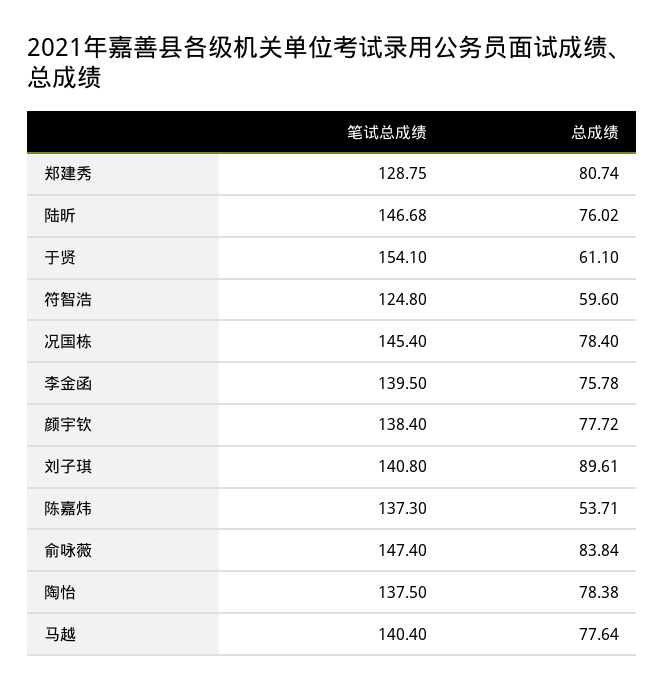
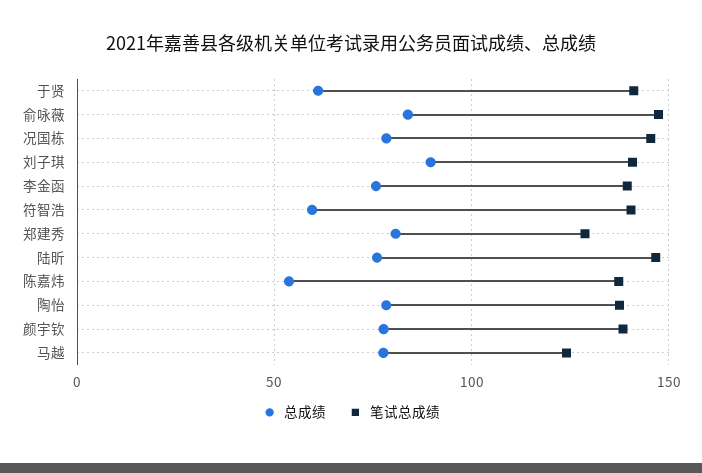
笔试总成绩, 于贤: 154.1 -> 140
笔试总成绩, 符智浩: 124.8 -> 140
笔试总成绩, 马越: 140.4 -> 125

